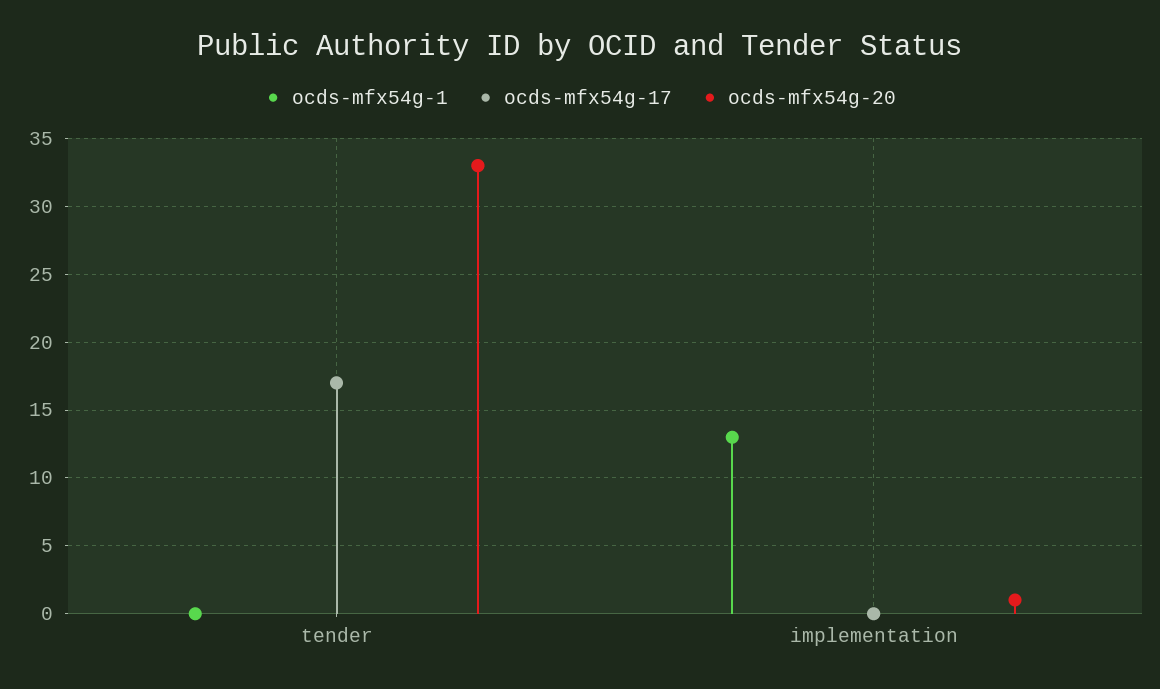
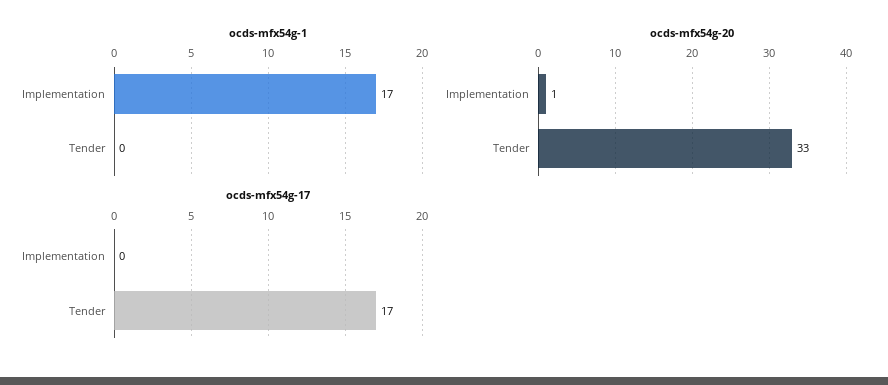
ocds-mfx54g-1, implementation: 13 -> 17

